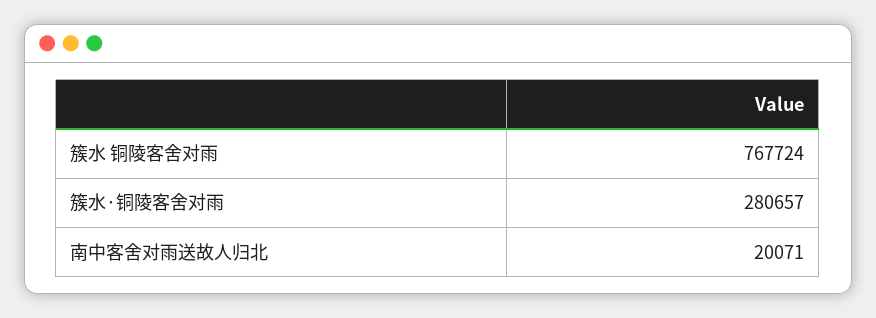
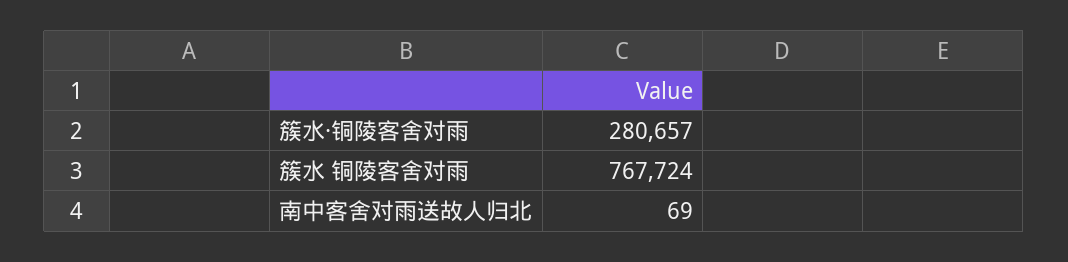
南中客舍对雨送故人归北: 20071 -> 69

